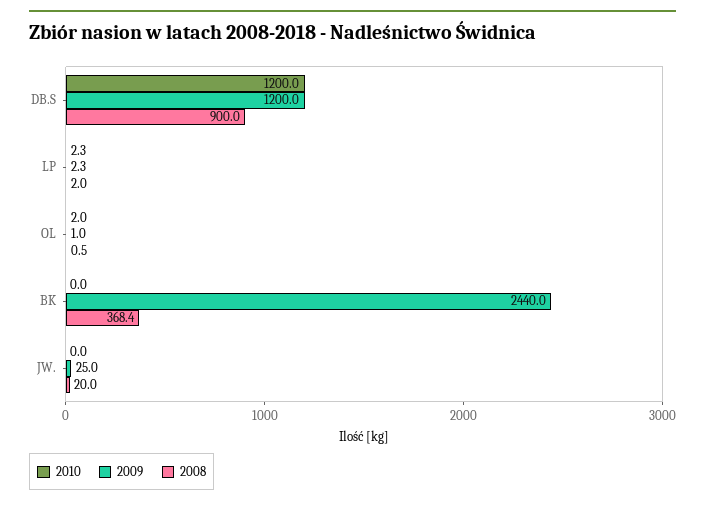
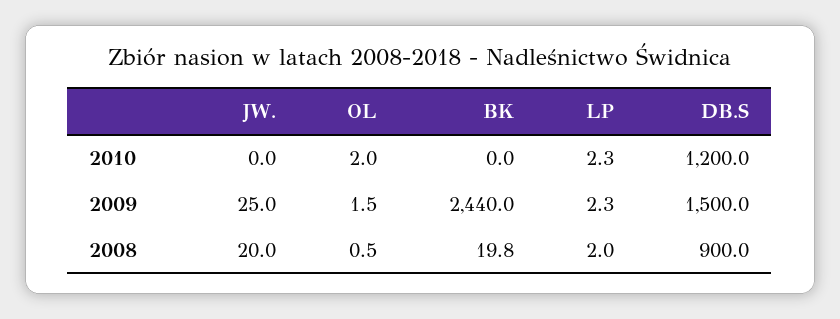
2009, DB.S: 1200 -> 1500
2009, OL: 1 -> 1.5
2008, BK: 368.4 -> 19.8

